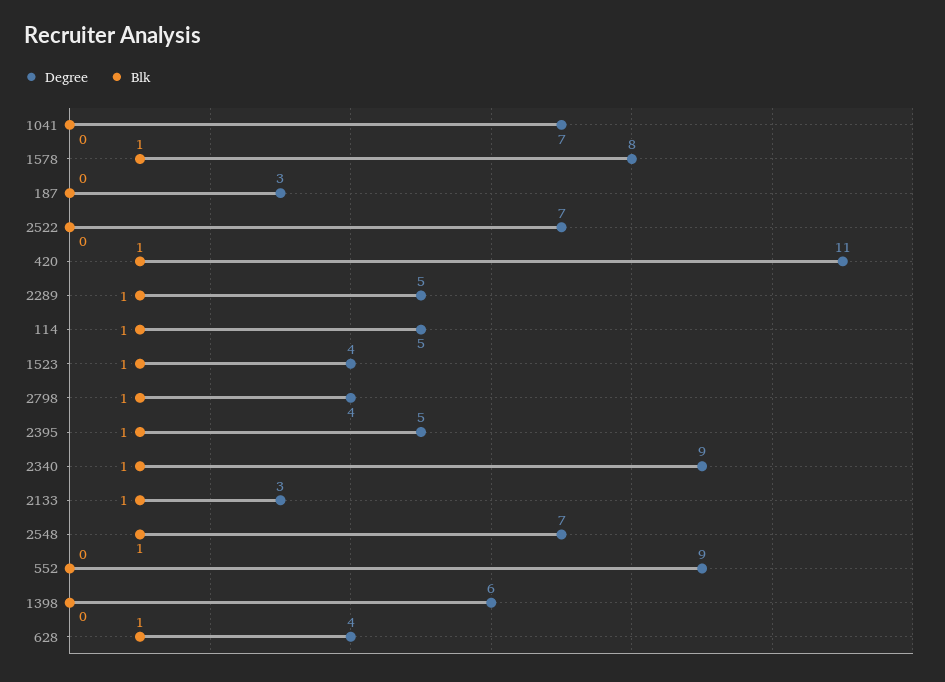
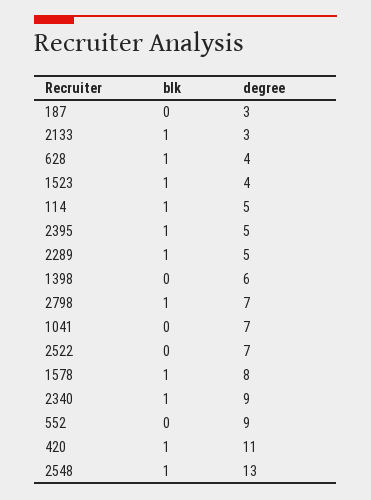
Degree, 2798: 4 -> 7
Degree, 2548: 7 -> 13

